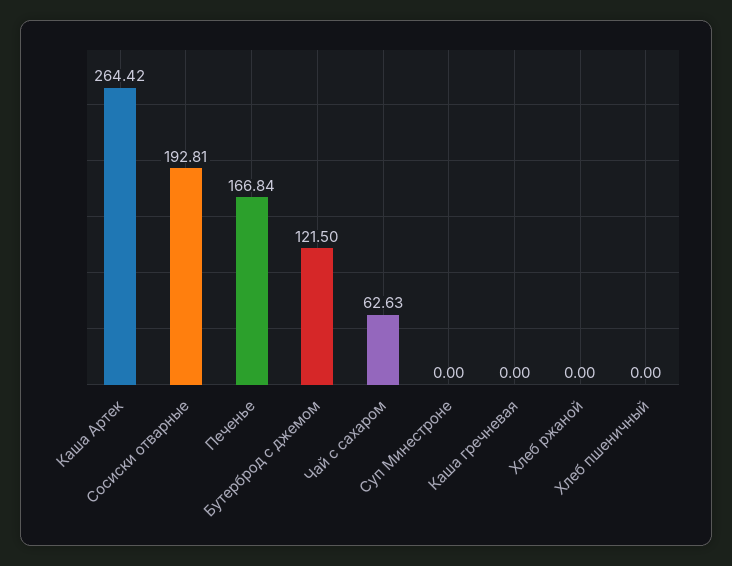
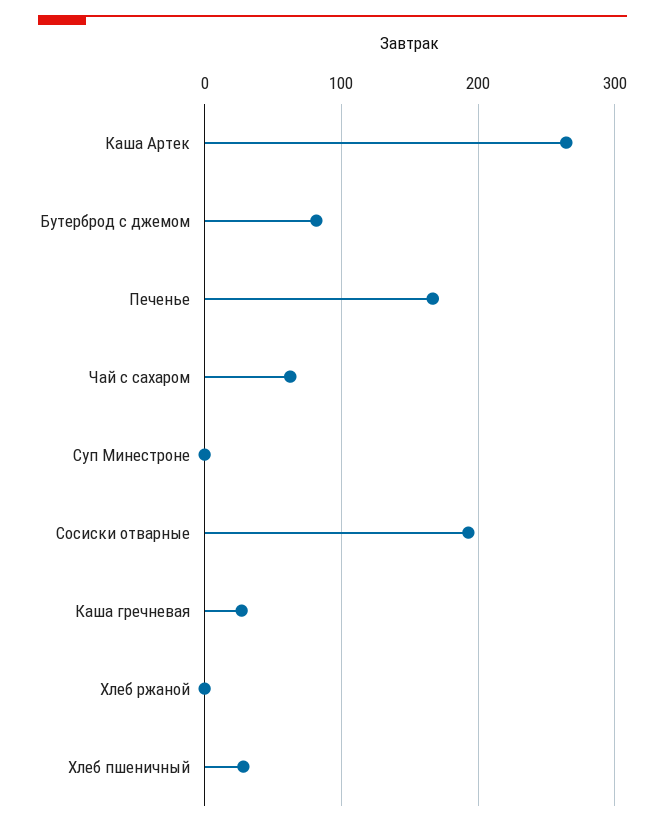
Бутерброд с джемом: 121.5 -> 80
Каша гречневая: 0 -> 30
Хлеб пшеничный: 0 -> 30

